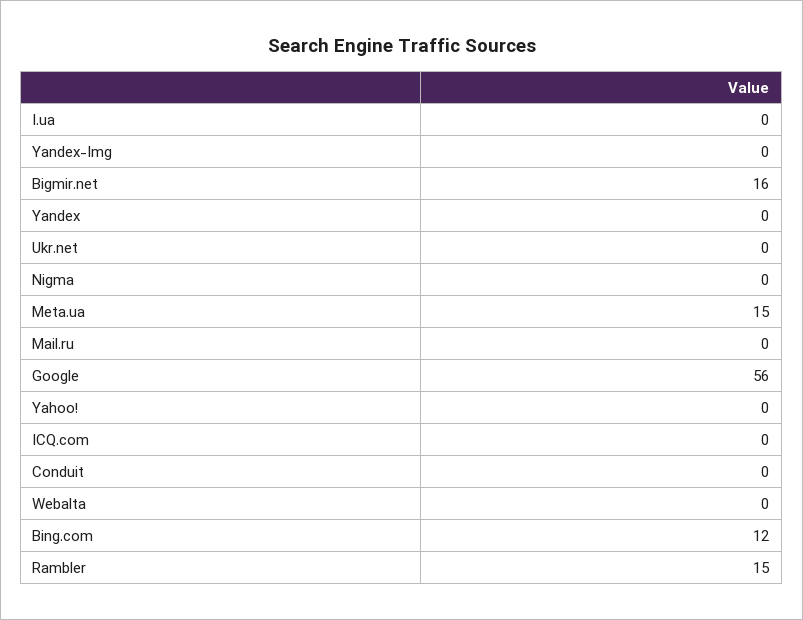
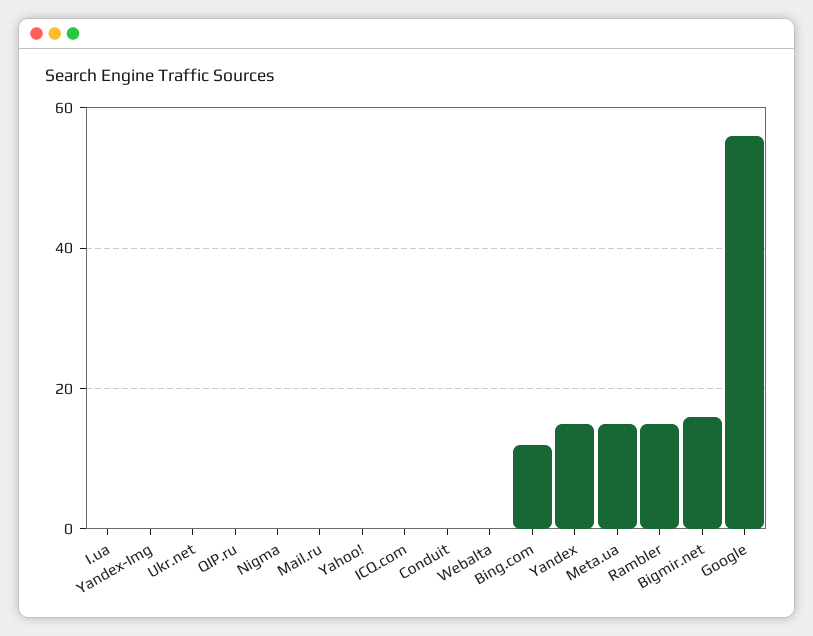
Yandex: 0 -> 15
QIP.ru: none -> 0

